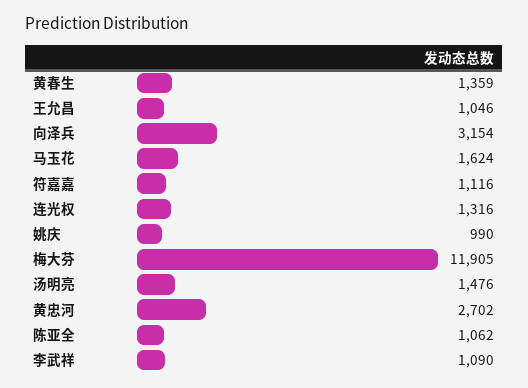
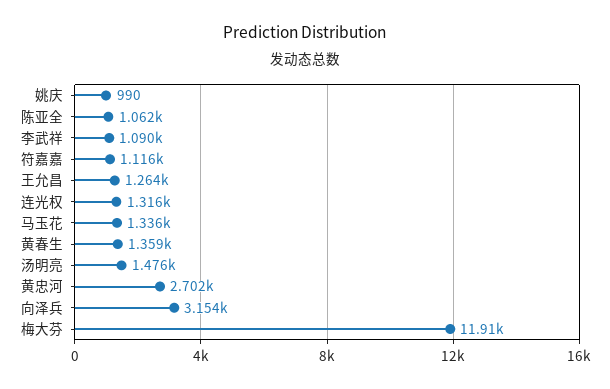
王允昌: 1046 -> 1264
马玉花: 1624 -> 1336

